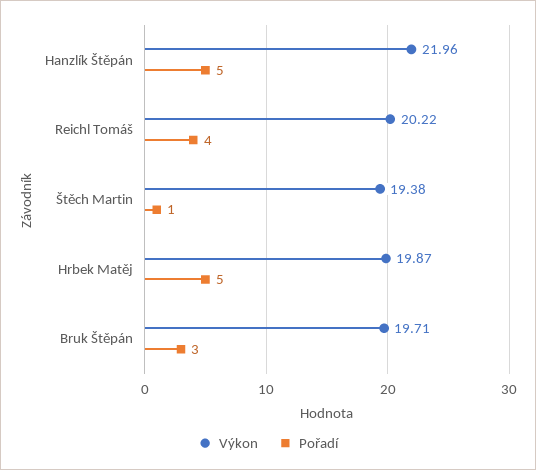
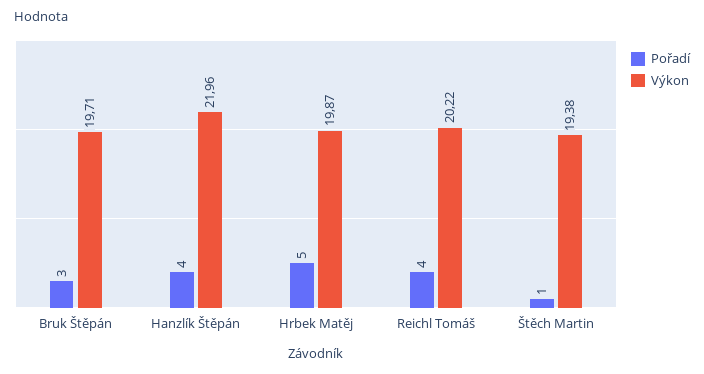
Pořadí, Hanzlík Štěpán: 5 -> 4

